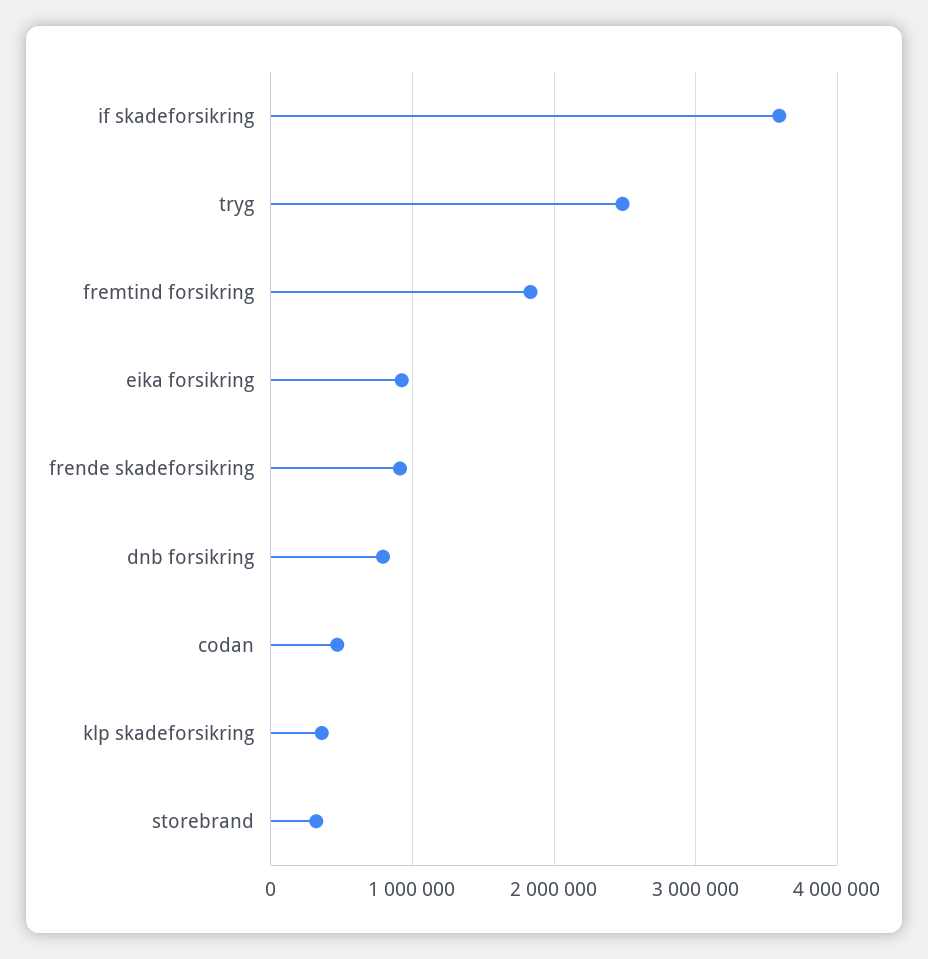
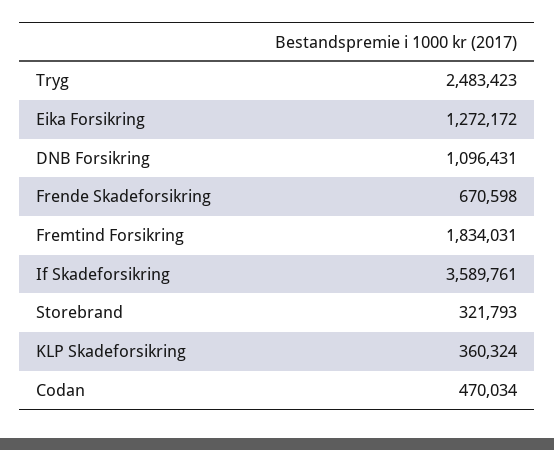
eika forsikring: 900000 -> 1272172
frende skadeforsikring: 900000 -> 670598
dnb forsikring: 800000 -> 1096431

